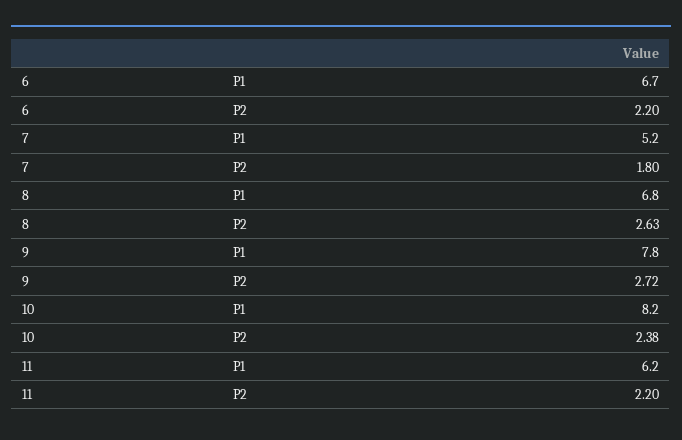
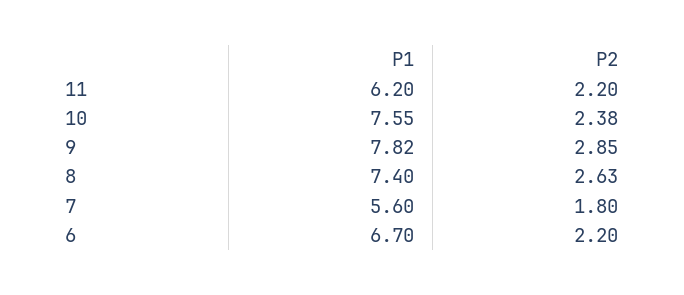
7, P1: 5.2 -> 5.6
8, P1: 6.8 -> 7.4
9, P2: 2.72 -> 2.85
10, P1: 8.2 -> 7.55

